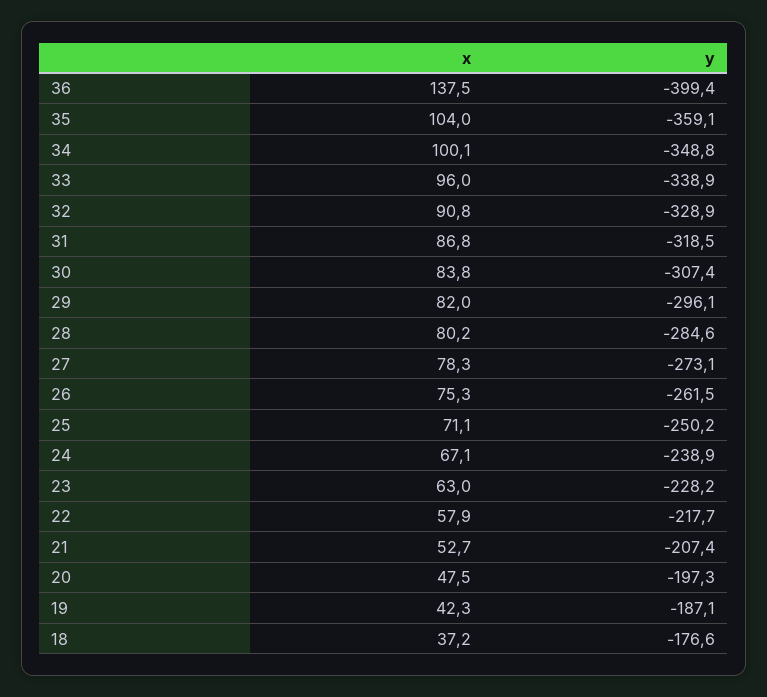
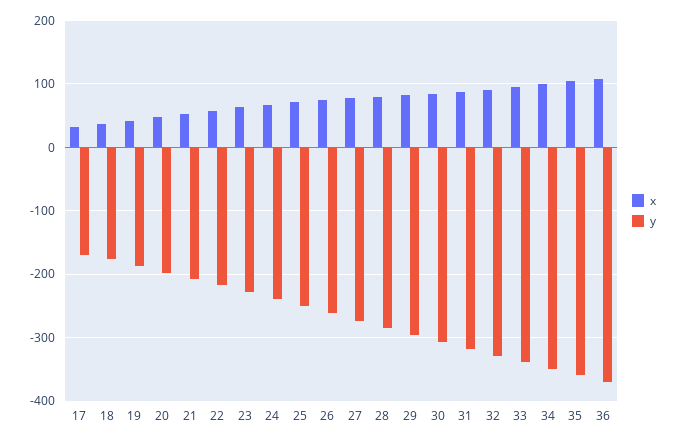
x, 36: 137.5 -> 110
y, 36: -399.4 -> -370
x, 17: none -> 30
y, 17: none -> -170

